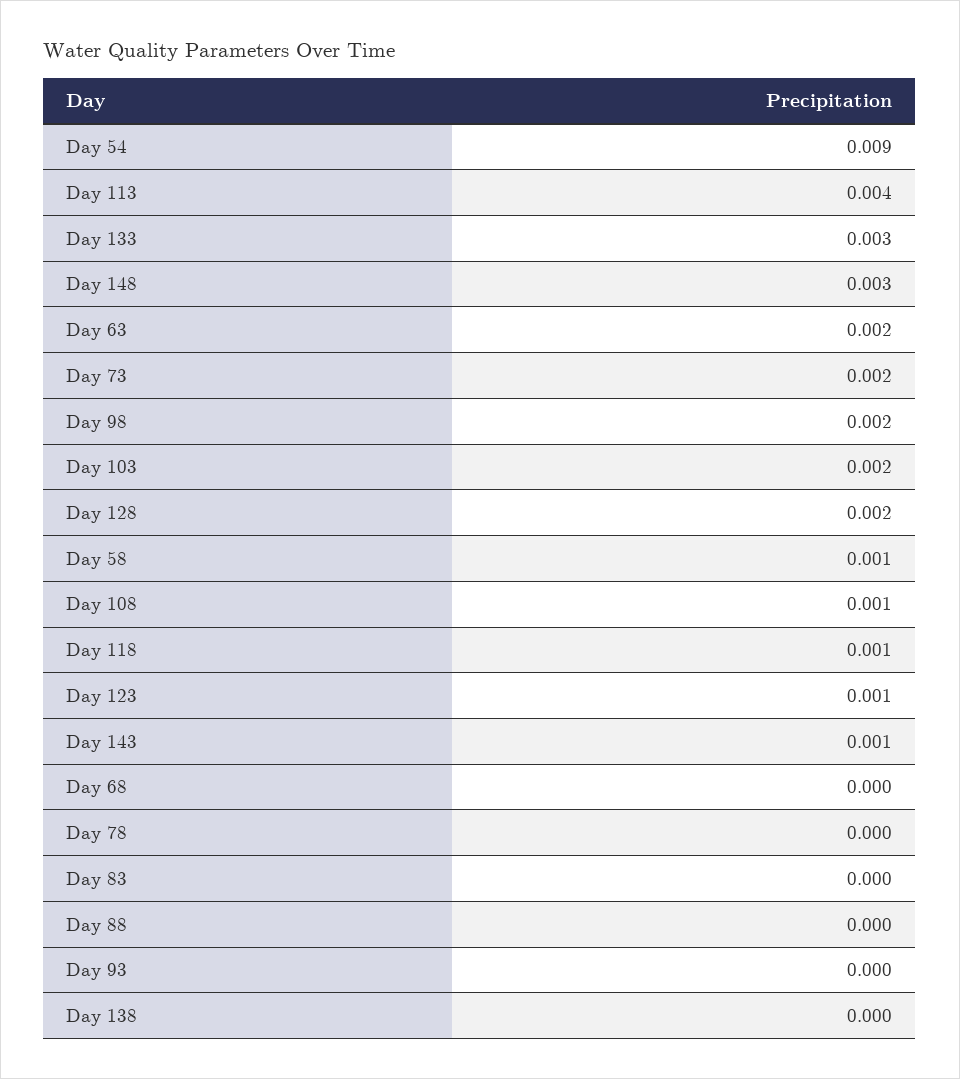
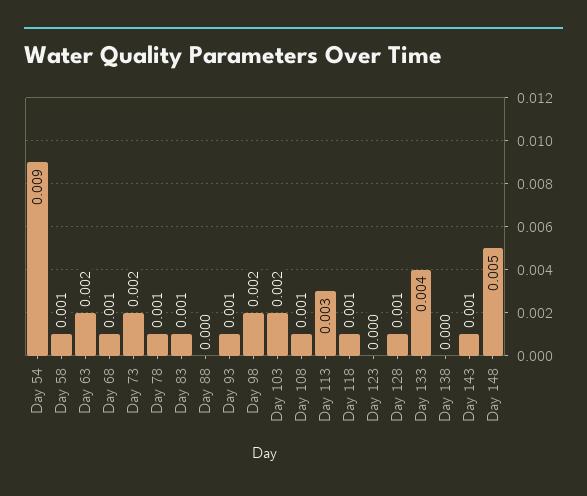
Day 113: 0.004 -> 0.003
Day 133: 0.003 -> 0.004
Day 148: 0.003 -> 0.005
Day 128: 0.002 -> 0.001
Day 123: 0.001 -> 0
Day 68: 0 -> 0.001
Day 78: 0 -> 0.001
Day 83: 0 -> 0.001
Day 93: 0 -> 0.001

